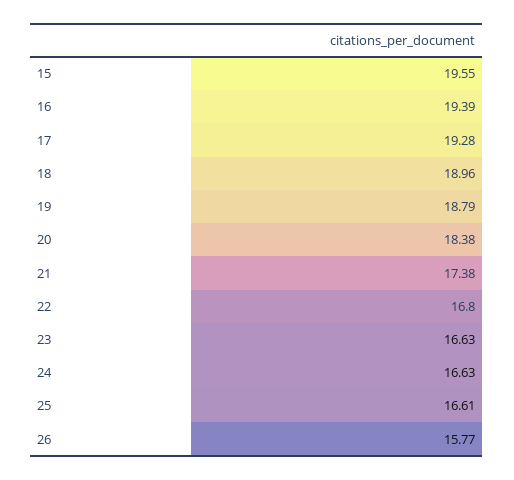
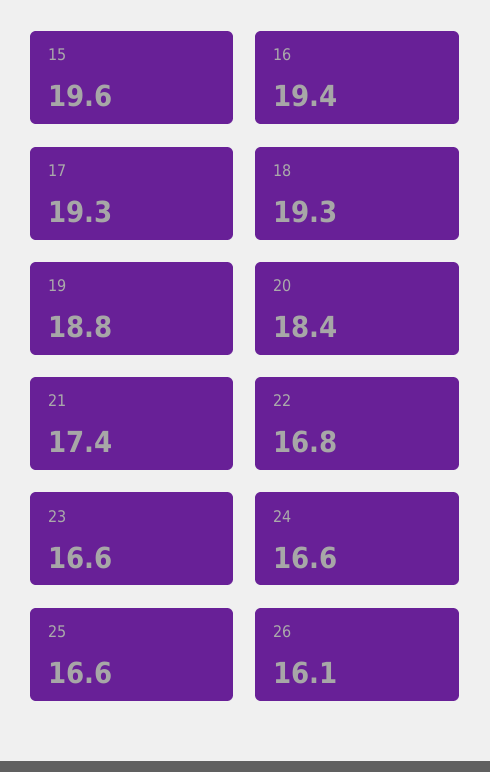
18: 18.96 -> 19.3
26: 15.77 -> 16.1

